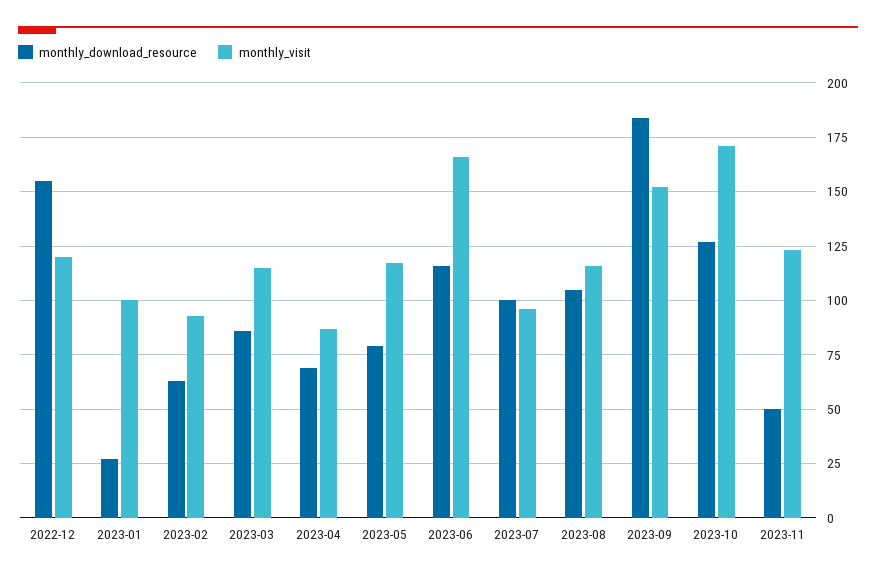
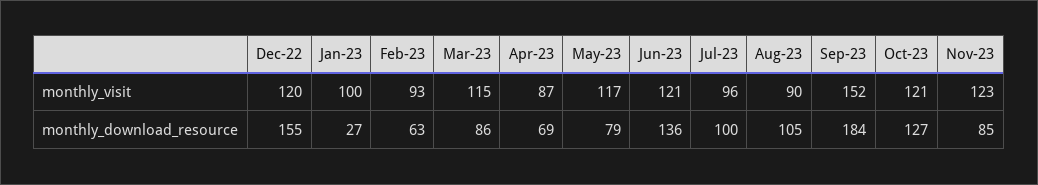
monthly_download_resource, 2023-06: 115 -> 136
monthly_visit, 2023-06: 165 -> 121
monthly_visit, 2023-08: 115 -> 90
monthly_visit, 2023-10: 170 -> 121
monthly_download_resource, 2023-11: 50 -> 85

